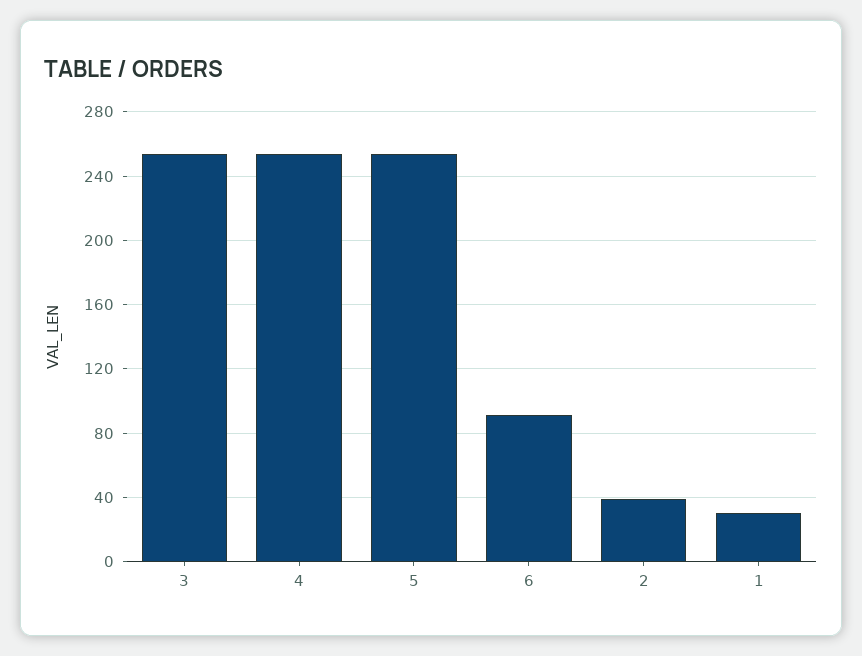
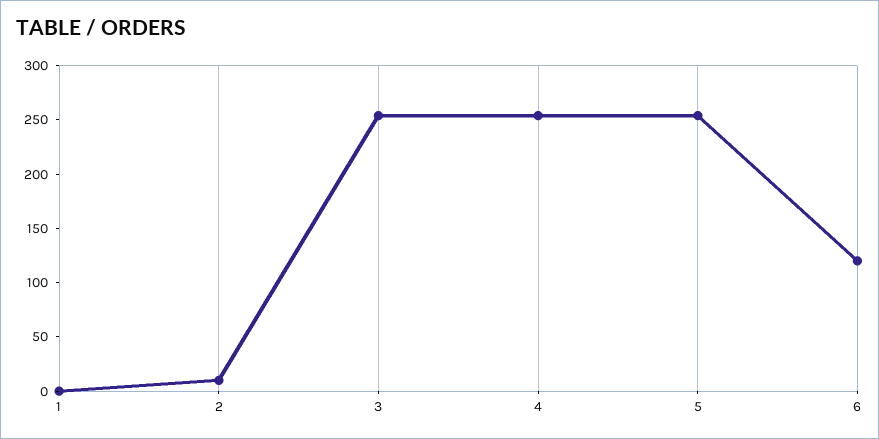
6: 90 -> 120
2: 40 -> 10
1: 30 -> 0

